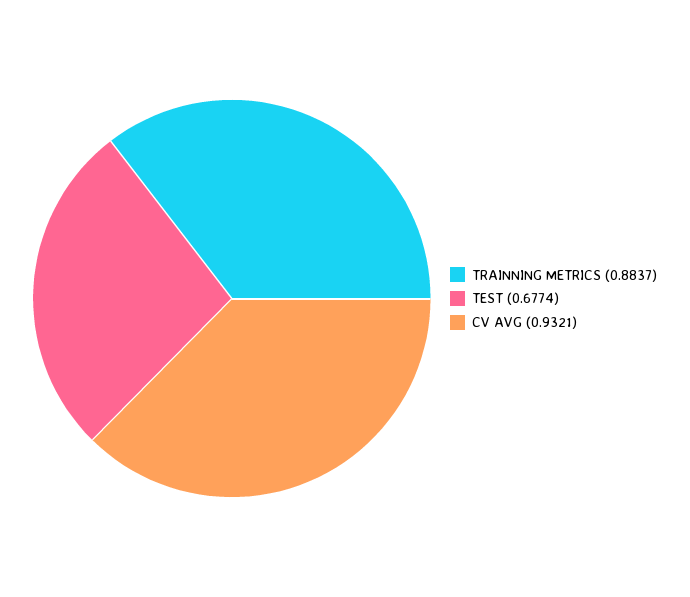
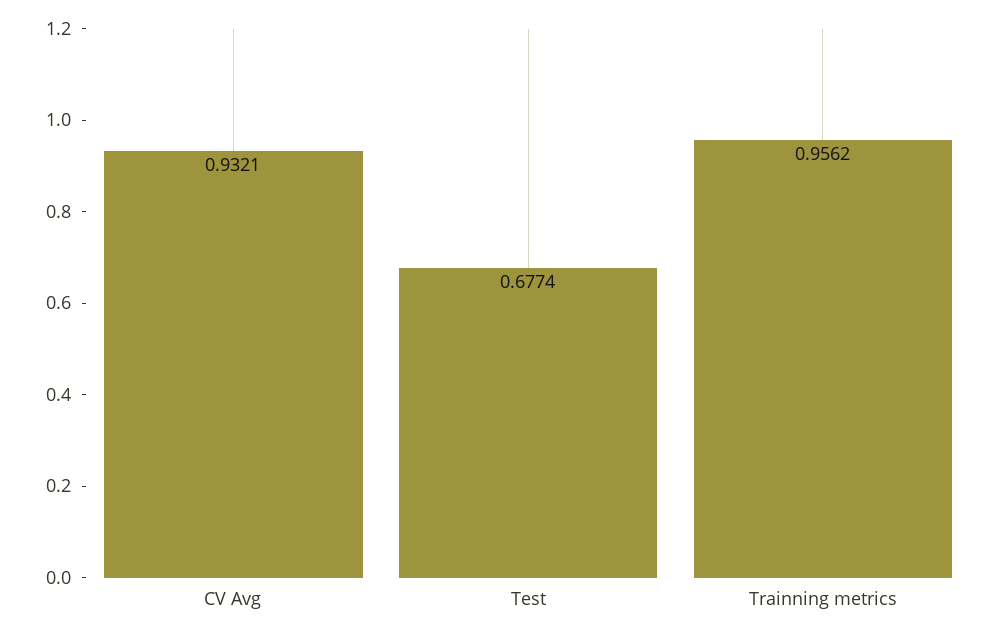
TRAINNING METRICS: 0.8837 -> 0.9562

